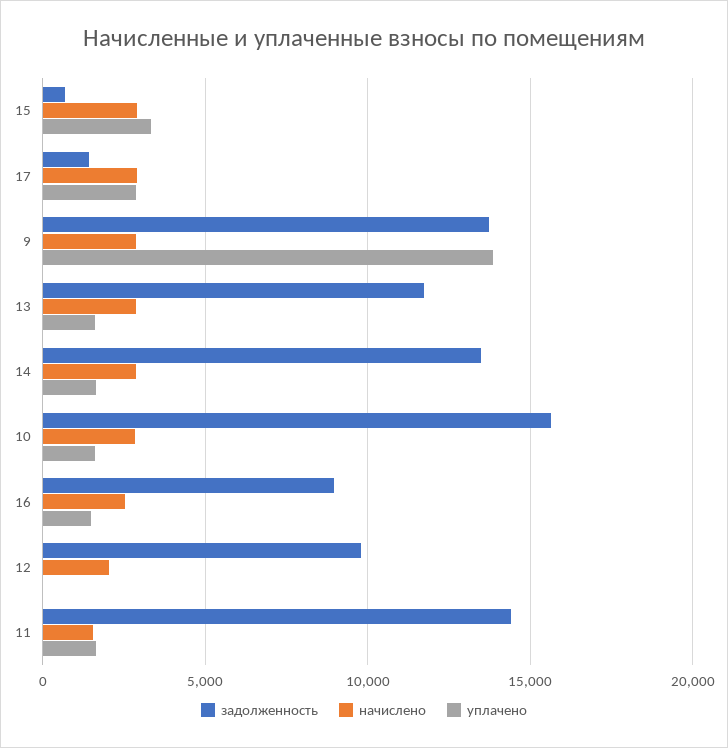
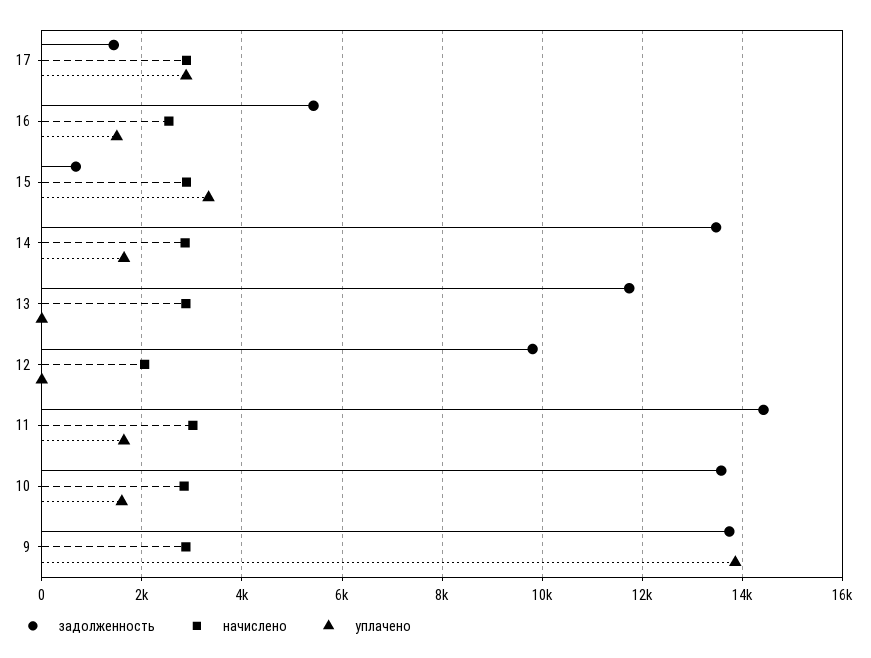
уплачено, 13: 1500 -> 0
задолженность, 10: 15500 -> 13600
задолженность, 16: 9000 -> 5400
начислено, 11: 1500 -> 3000

